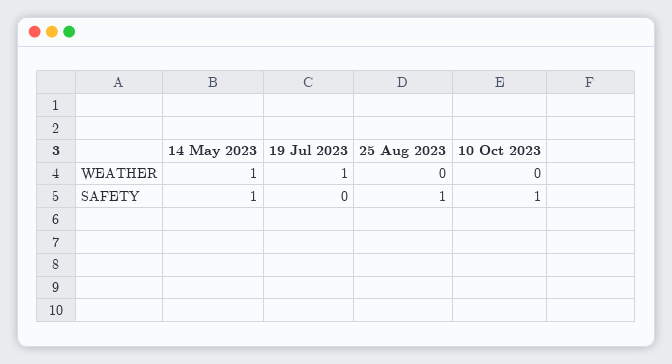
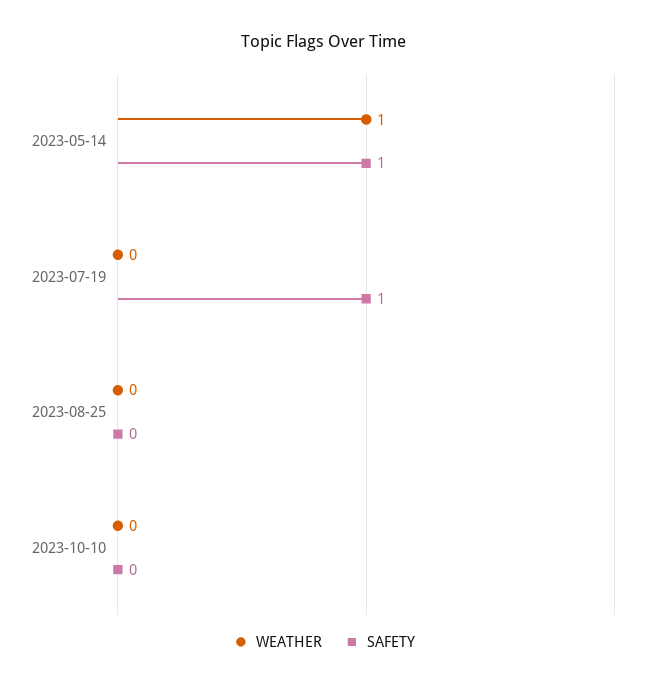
WEATHER, 19 Jul 2023: 1 -> 0
SAFETY, 19 Jul 2023: 0 -> 1
SAFETY, 25 Aug 2023: 1 -> 0
SAFETY, 10 Oct 2023: 1 -> 0

